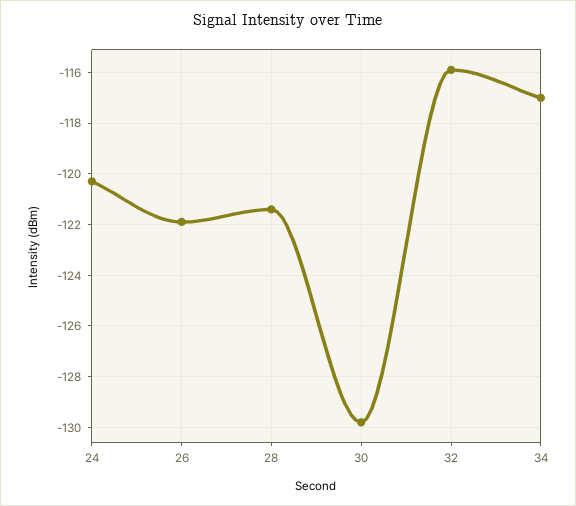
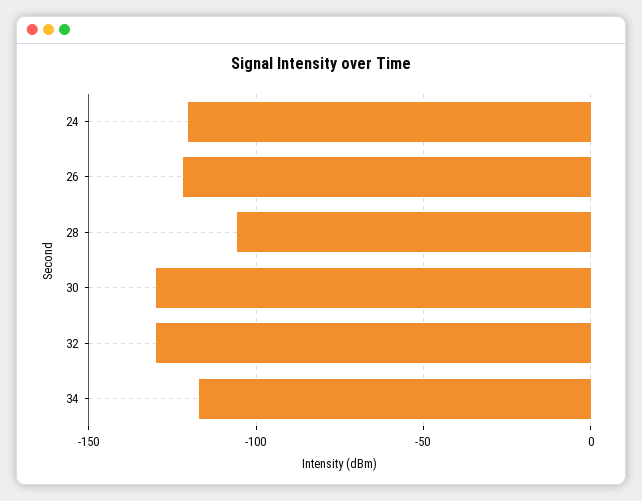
28: -121.5 -> -105
32: -116 -> -130

